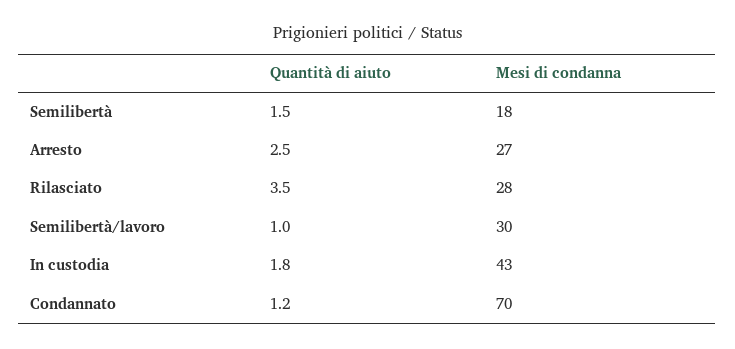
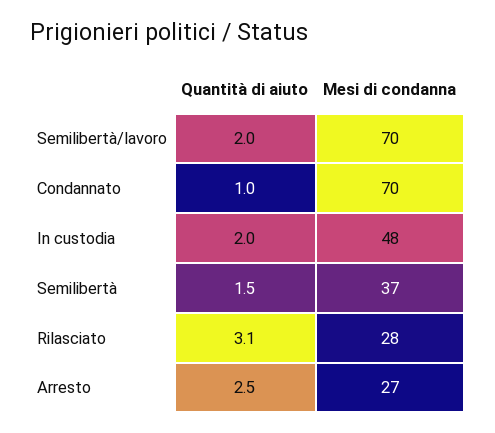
Mesi di condanna, Semilibertà: 18 -> 37
Quantità di aiuto, Rilasciato: 3.5 -> 3.1
Quantità di aiuto, Semilibertà/lavoro: 1 -> 2
Mesi di condanna, Semilibertà/lavoro: 30 -> 70
Quantità di aiuto, In custodia: 1.8 -> 2
Mesi di condanna, In custodia: 43 -> 48
Quantità di aiuto, Condannato: 1.2 -> 1

